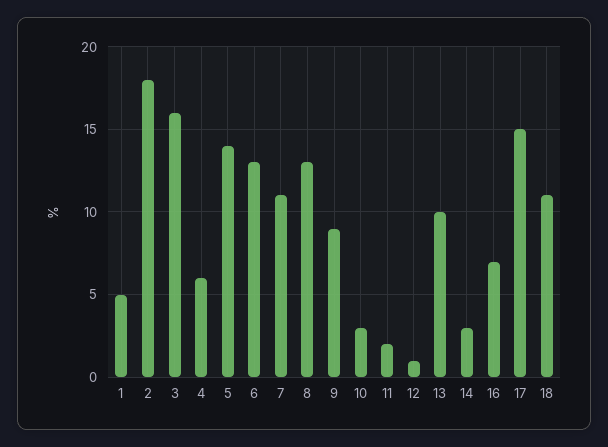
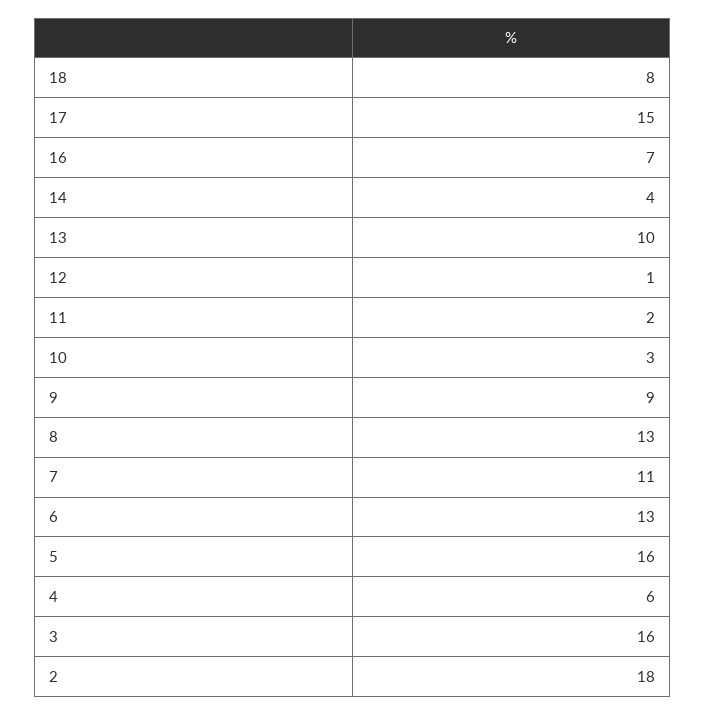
1: 5 -> none
5: 14 -> 16
14: 3 -> 4
18: 11 -> 8

